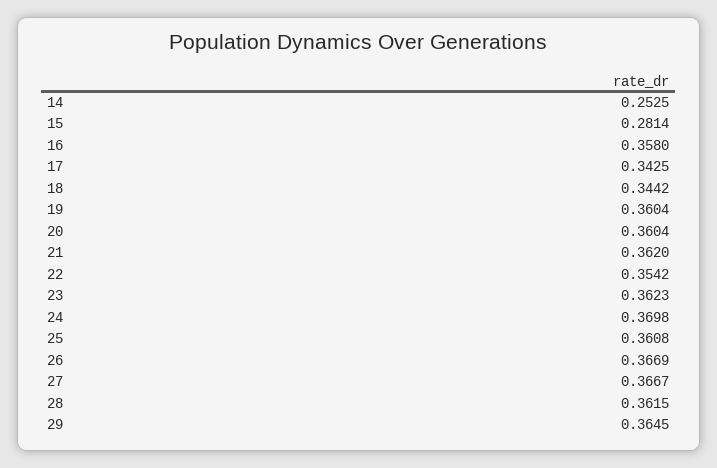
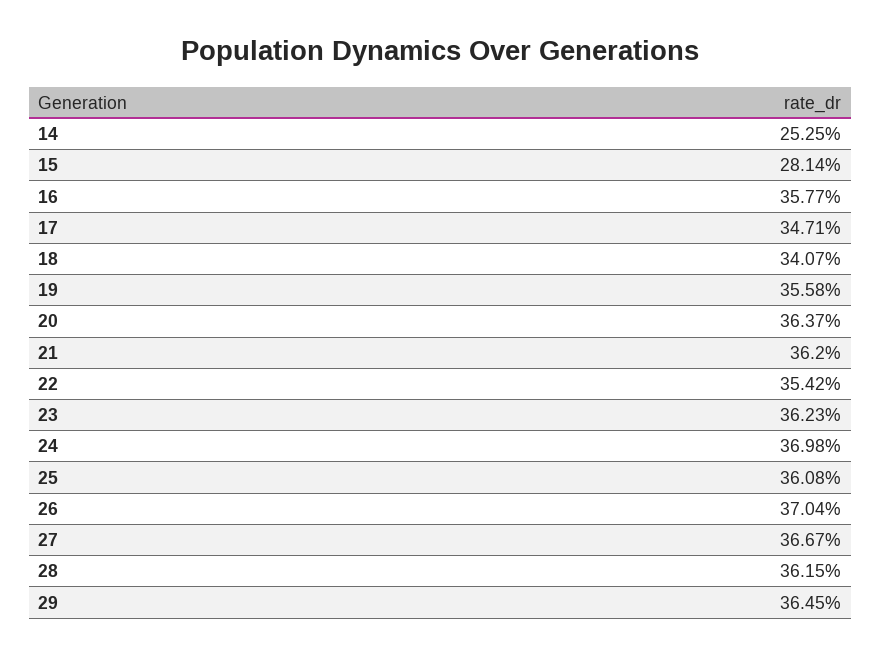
16: 0.358 -> 0.3577
17: 0.3425 -> 0.3471
18: 0.3442 -> 0.3407
19: 0.3604 -> 0.3558
20: 0.3604 -> 0.3637
26: 0.3669 -> 0.3704

